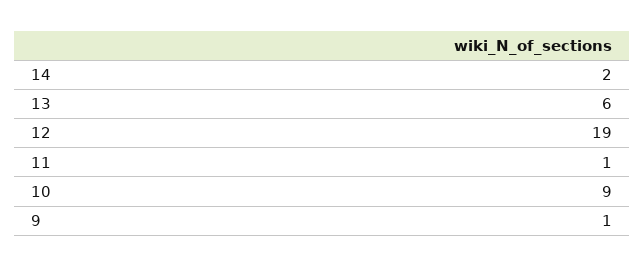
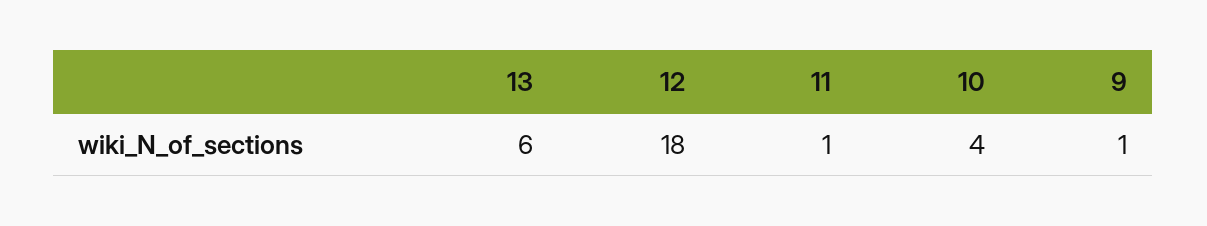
14: 2 -> none
12: 19 -> 18
10: 9 -> 4

